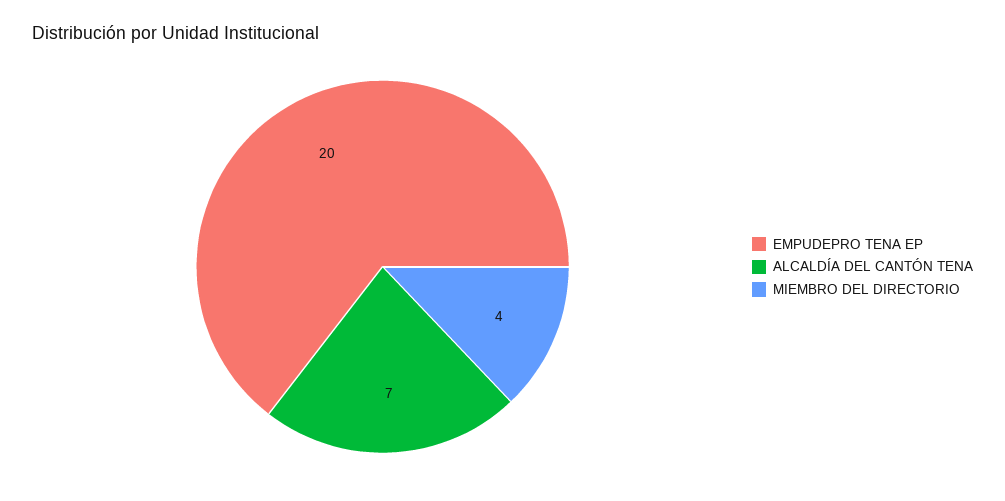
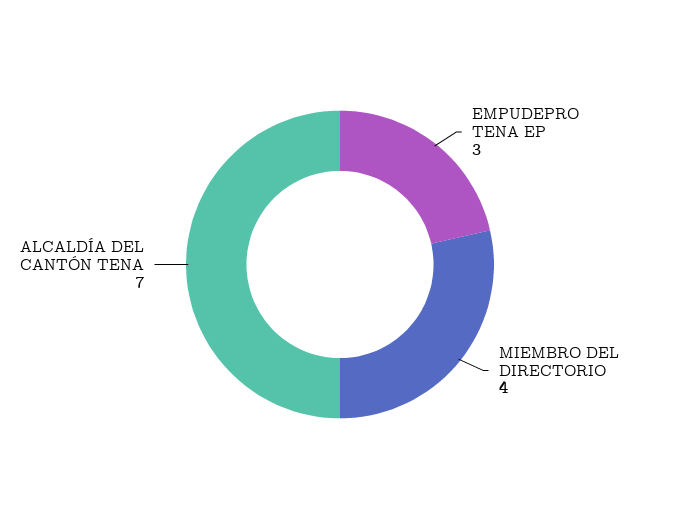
EMPUDEPRO TENA EP: 20 -> 3

